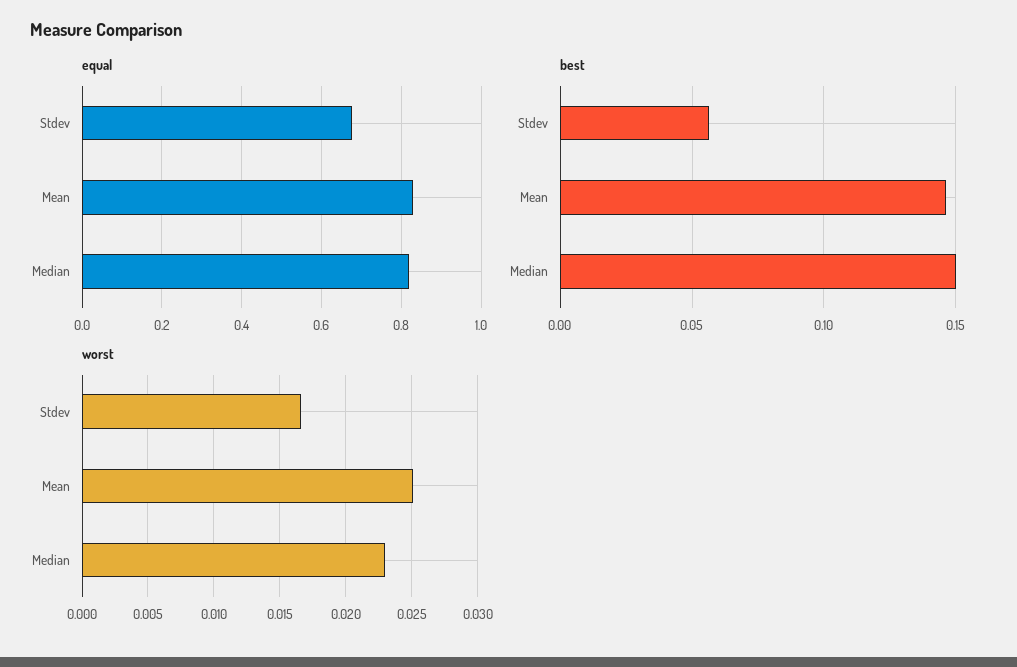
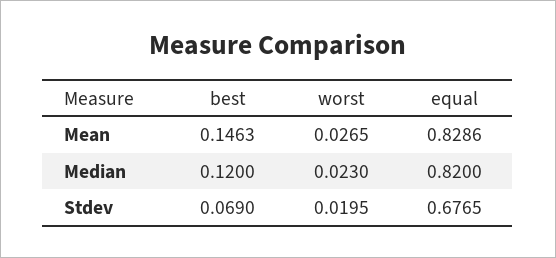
best, Stdev: 0.055 -> 0.069
best, Median: 0.15 -> 0.12
worst, Stdev: 0.0165 -> 0.0195
worst, Mean: 0.025 -> 0.0265

